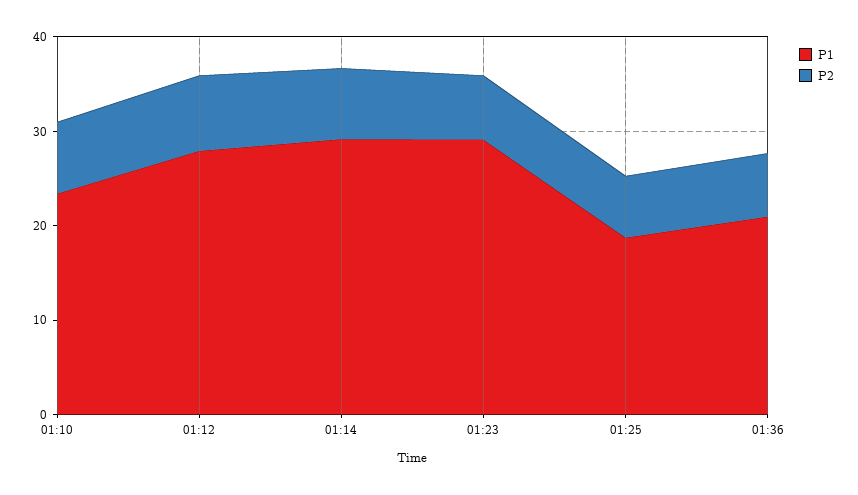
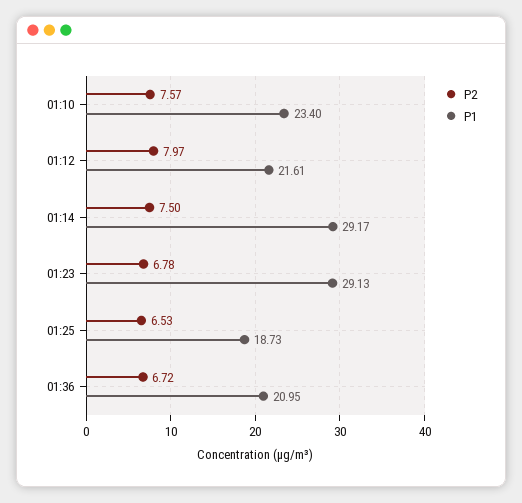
P1, 01:12: 28 -> 21.61

